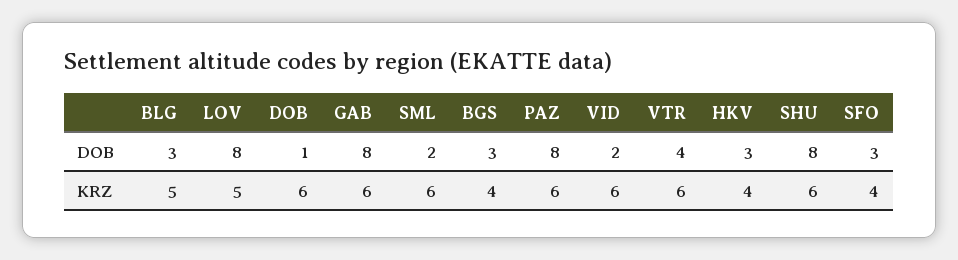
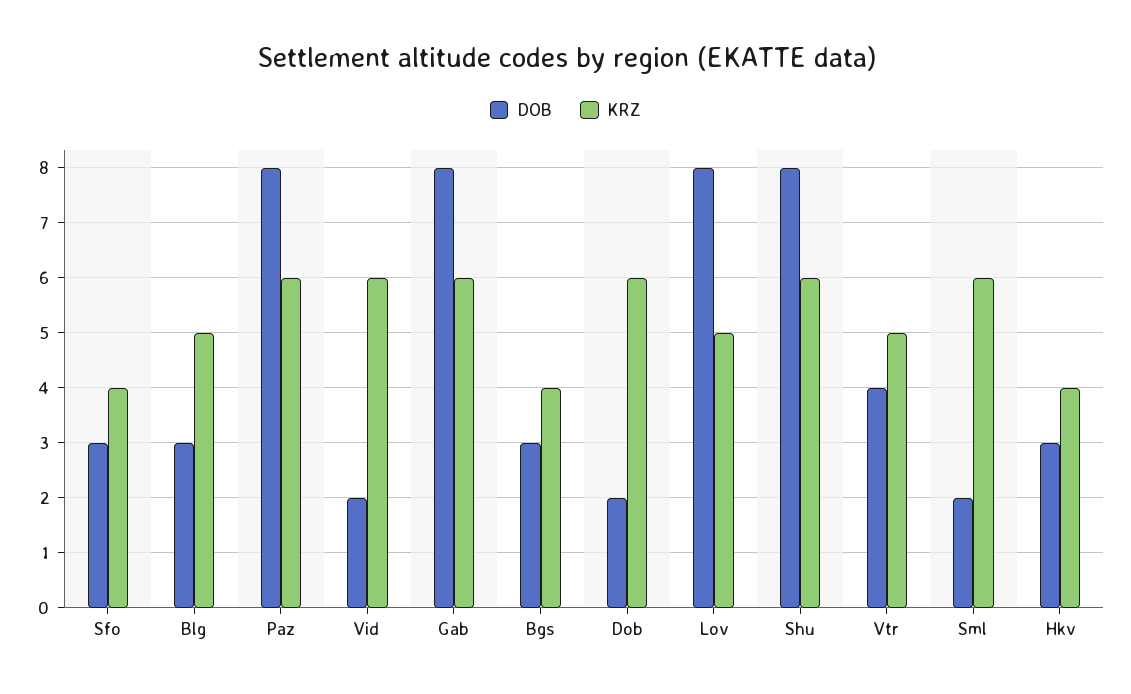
DOB, DOB: 1 -> 2
KRZ, VTR: 6 -> 5

